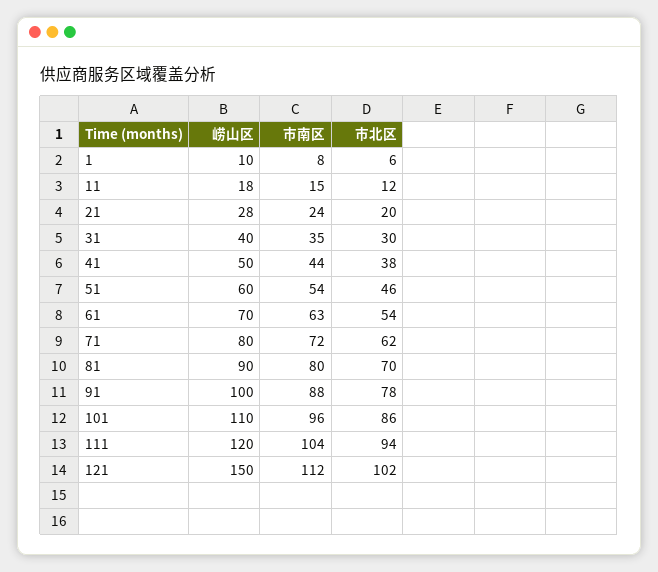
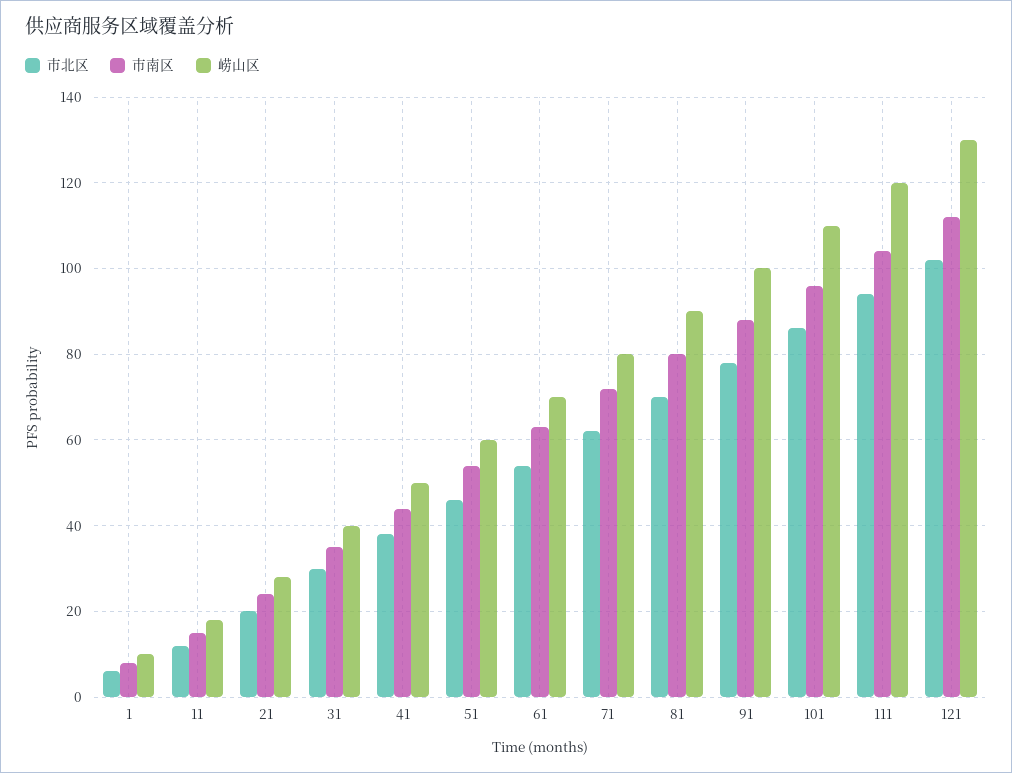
崂山区, 121: 150 -> 130

